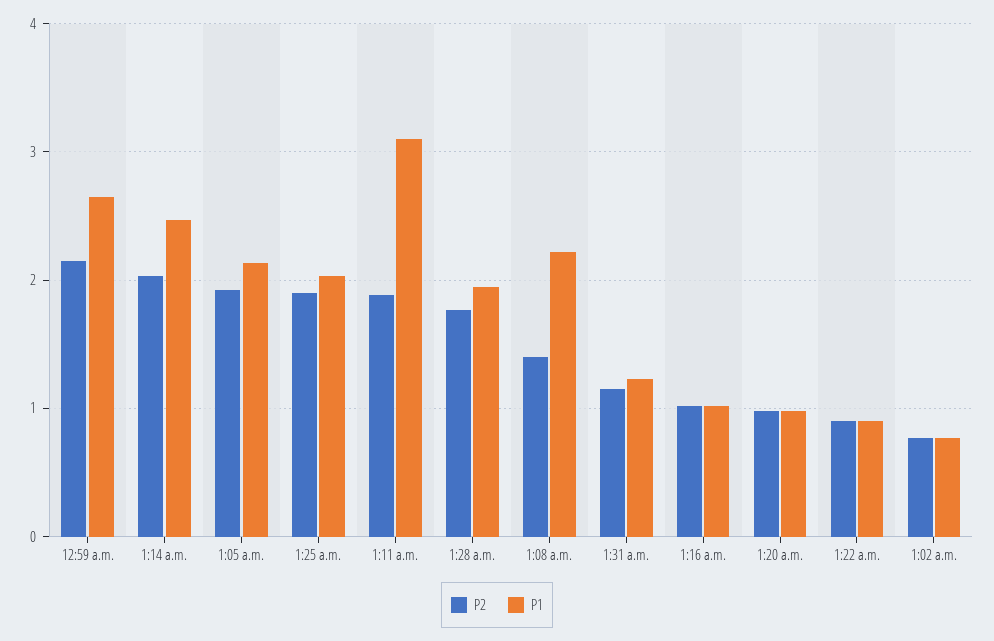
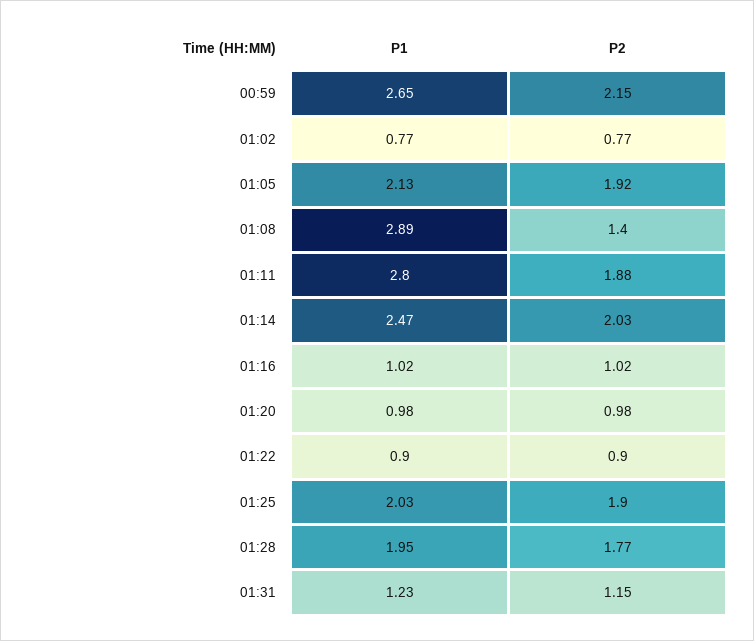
P1, 1:11 a.m.: 3.1 -> 2.8
P1, 1:08 a.m.: 2.2 -> 2.89

